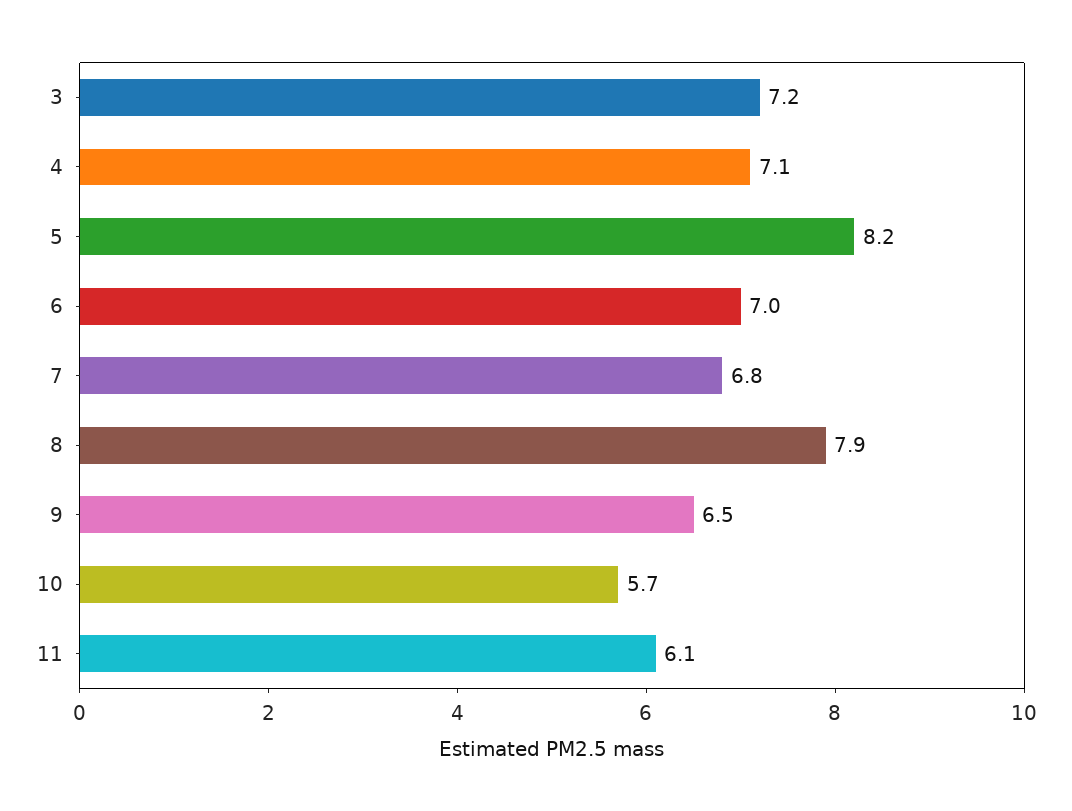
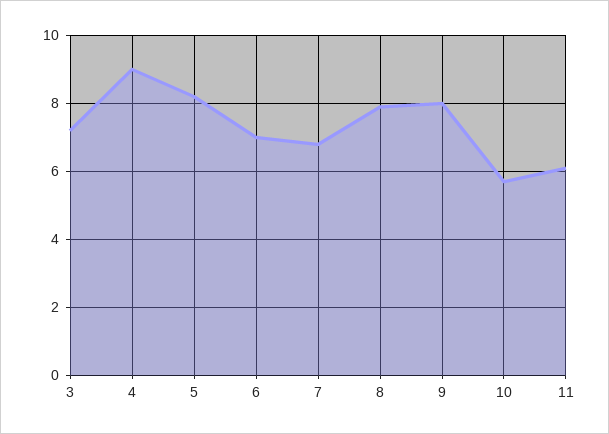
4: 7.1 -> 9
9: 6.5 -> 8

